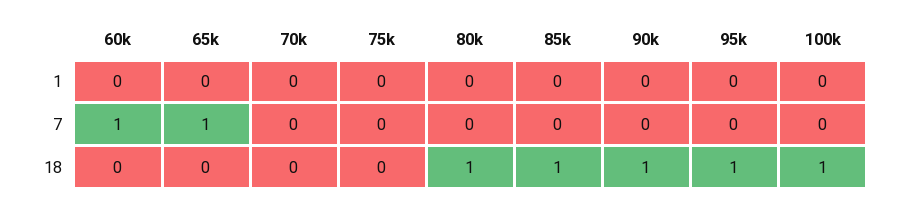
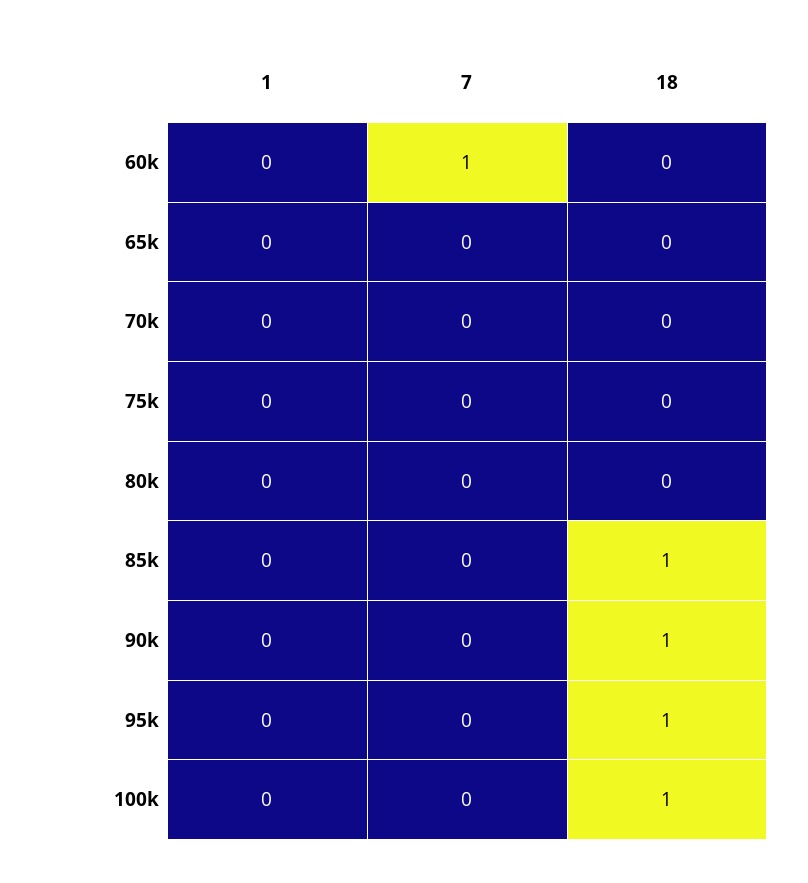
65k, 7: 1 -> 0
80k, 18: 1 -> 0

